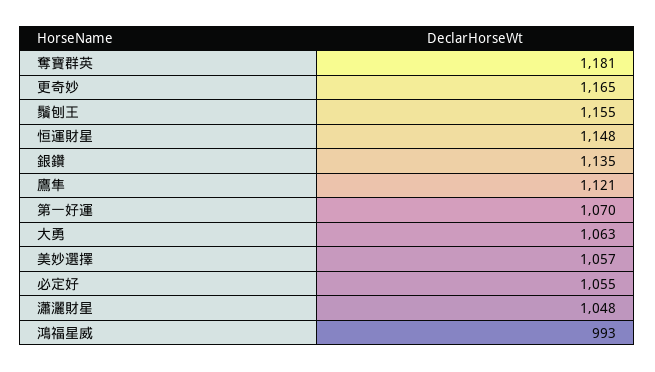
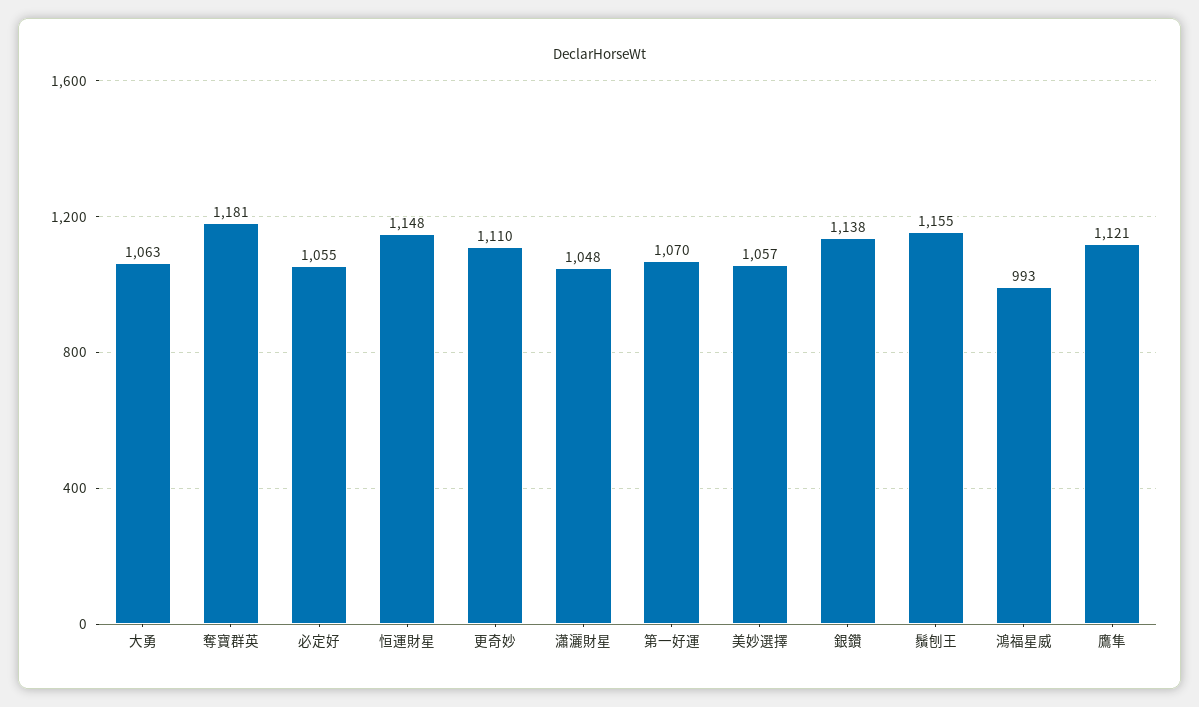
更奇妙: 1165 -> 1110
銀鑽: 1135 -> 1138

